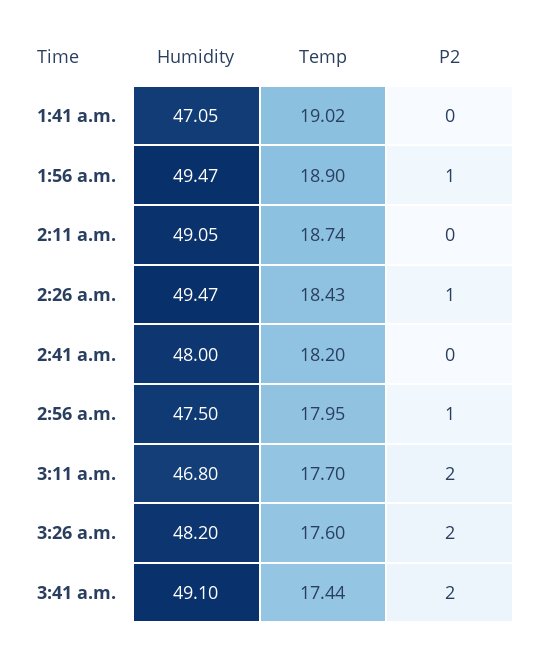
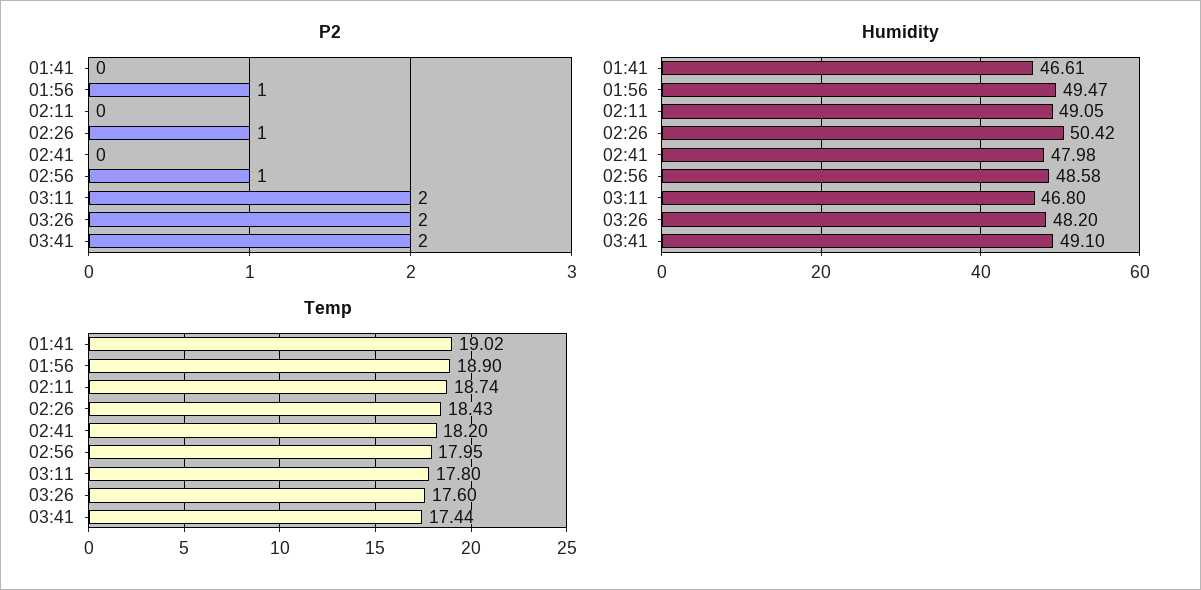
Humidity, 1:41 a.m.: 47.05 -> 46.61
Humidity, 2:26 a.m.: 49.47 -> 50.42
Humidity, 2:41 a.m.: 48 -> 47.98
Humidity, 2:56 a.m.: 47.5 -> 48.58
Temp, 3:11 a.m.: 17.7 -> 17.8

